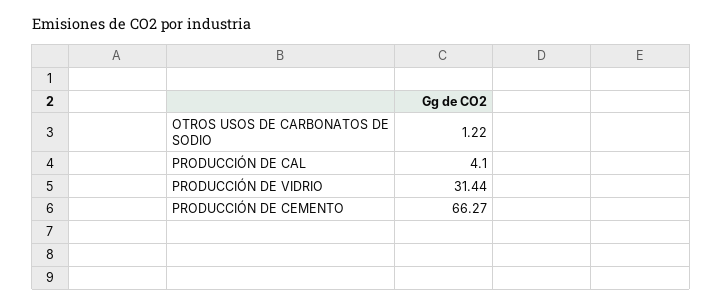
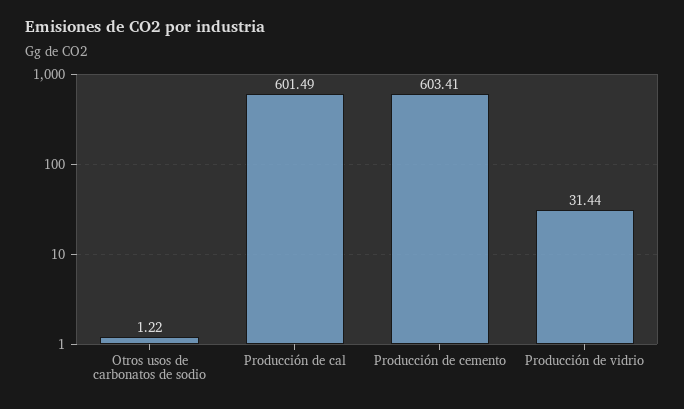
PRODUCCIÓN DE CAL: 4.1 -> 601.49
PRODUCCIÓN DE CEMENTO: 66.27 -> 603.41

